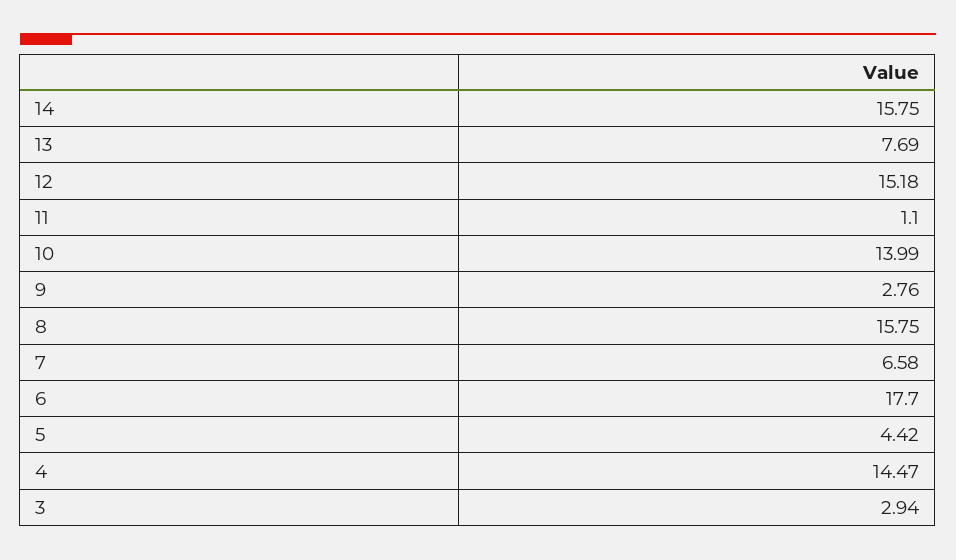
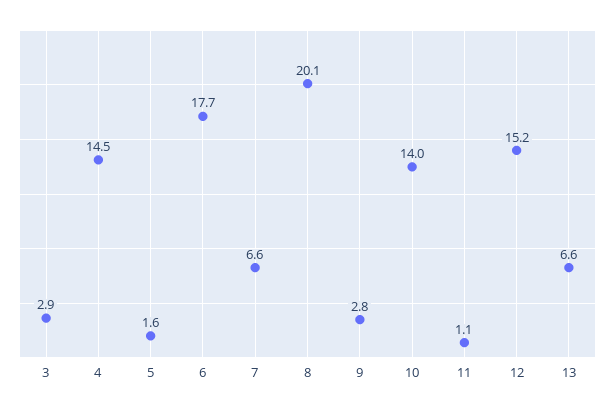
14: 15.75 -> none
13: 7.69 -> 6.6
8: 15.75 -> 20.1
5: 4.42 -> 1.6

